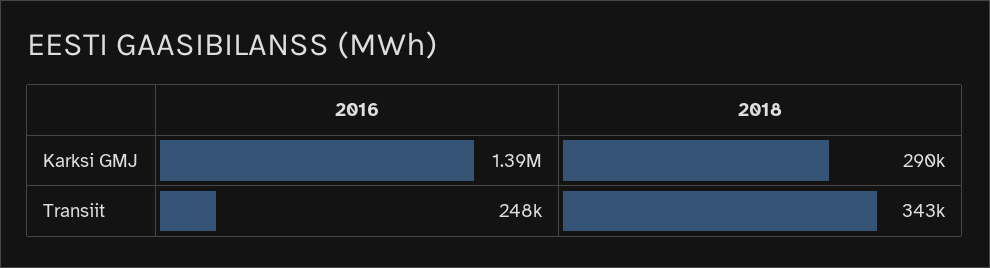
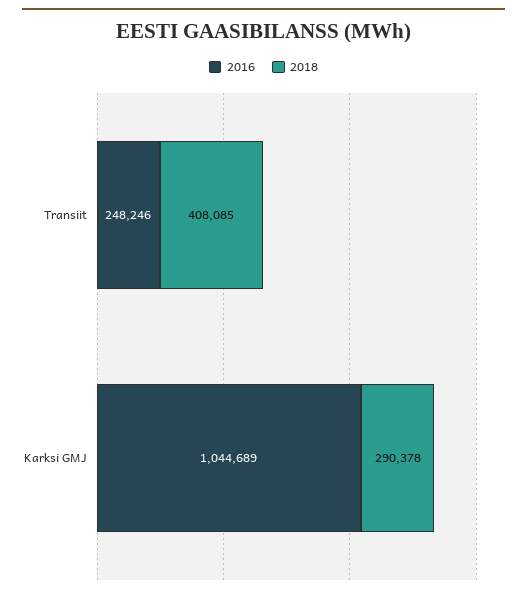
2016, Karksi GMJ: 1390000 -> 1044689
2018, Transiit: 343000 -> 408085

